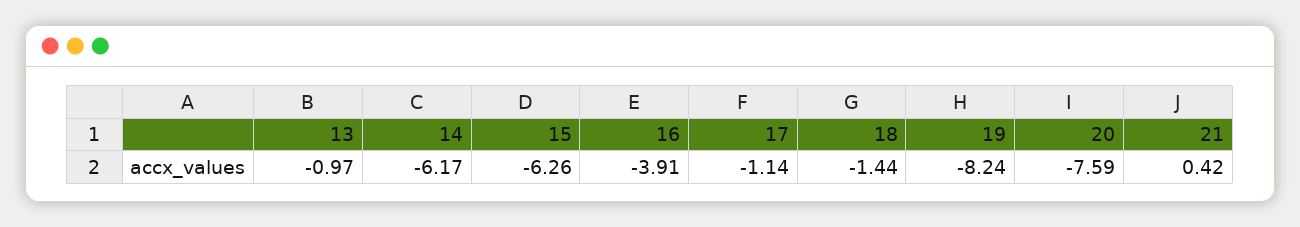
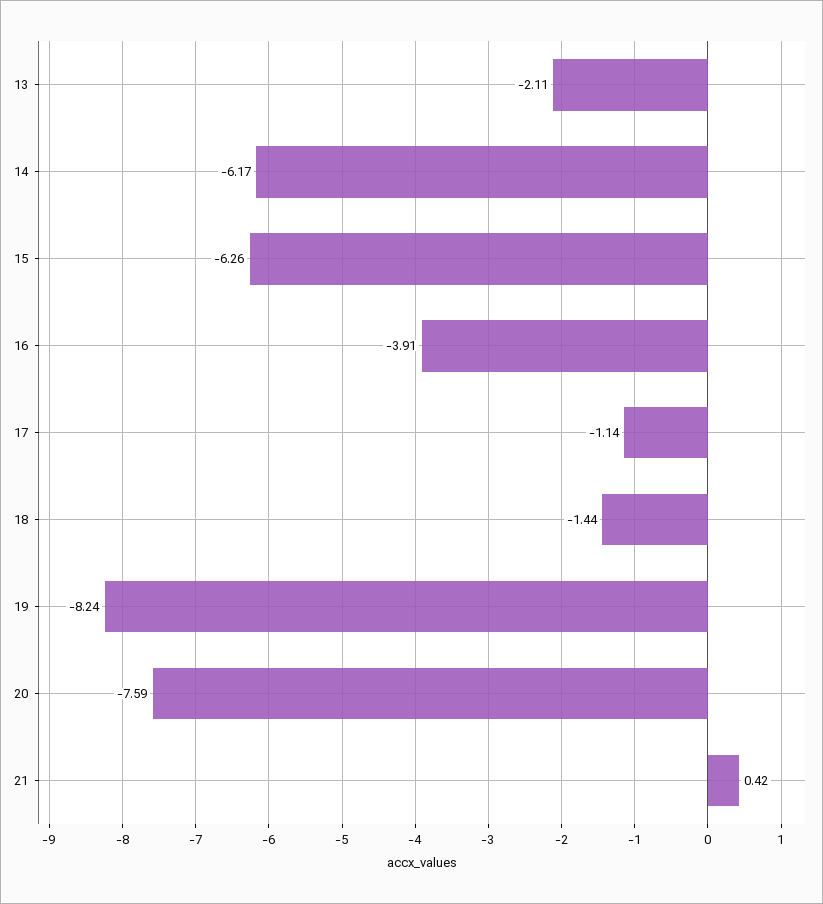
13: -0.97 -> -2.11

